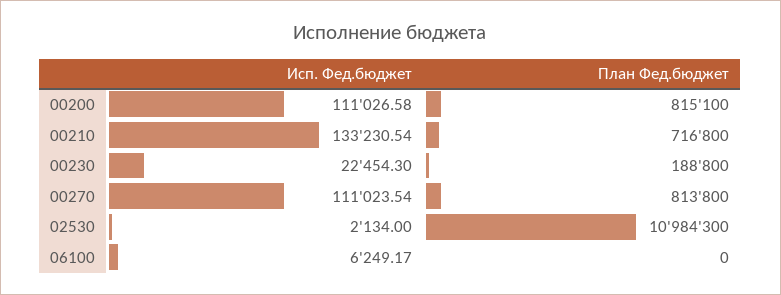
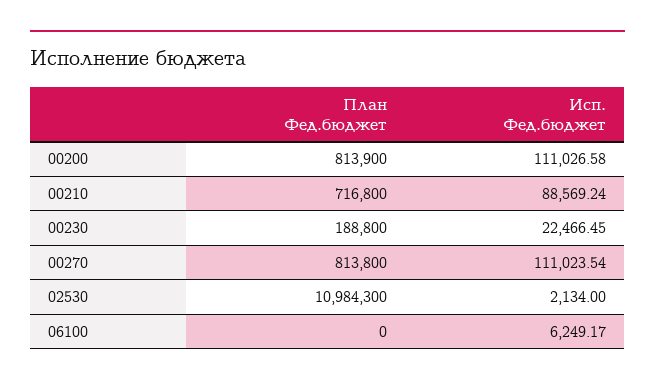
План Фед.бюджет, 00200: 815100 -> 813900
Исп. Фед.бюджет, 00210: 133230.54 -> 88569.24
Исп. Фед.бюджет, 00230: 22454.3 -> 22466.45

